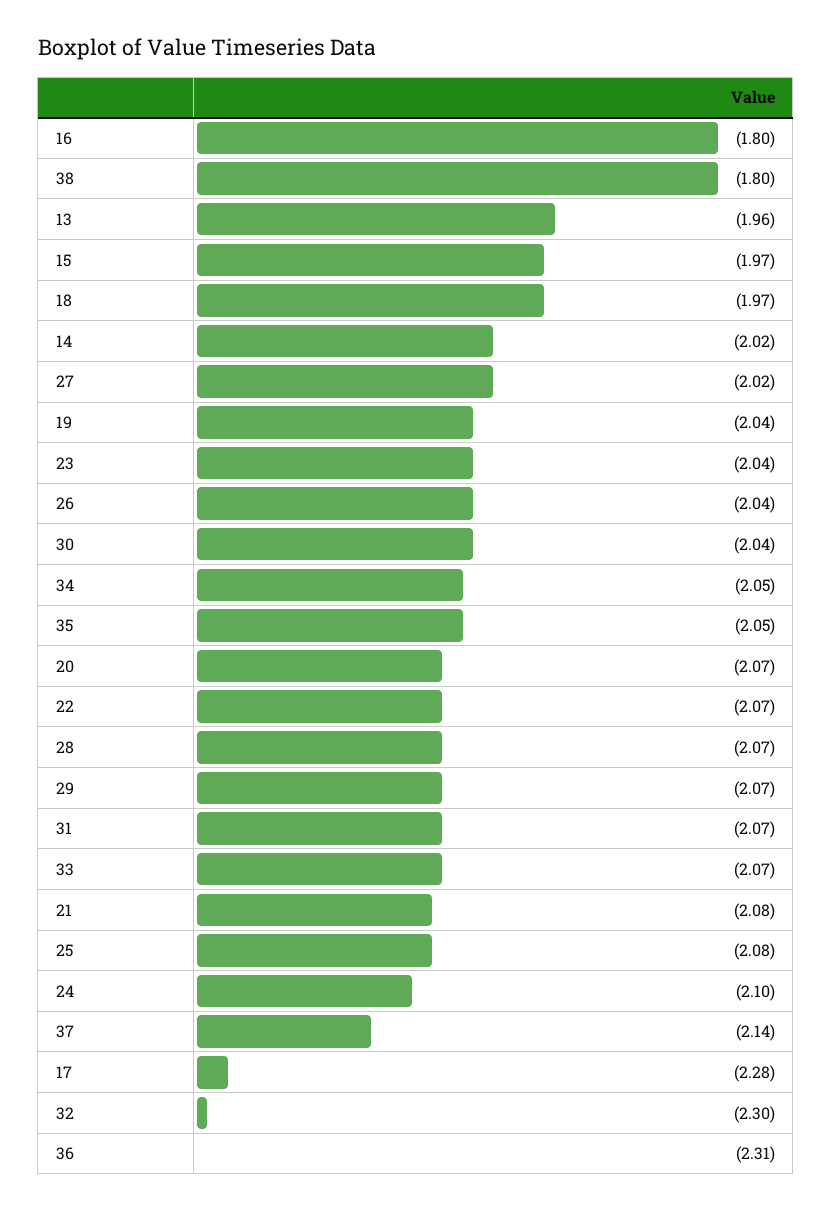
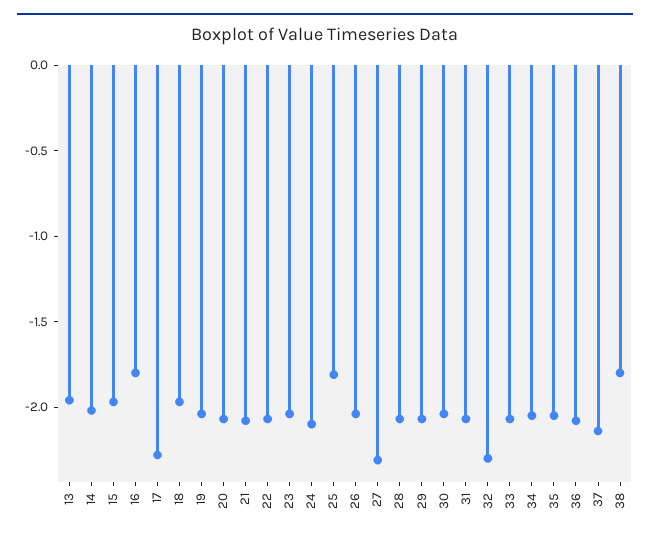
27: -2.02 -> -2.3
25: -2.08 -> -1.8
36: -2.31 -> -2.1

